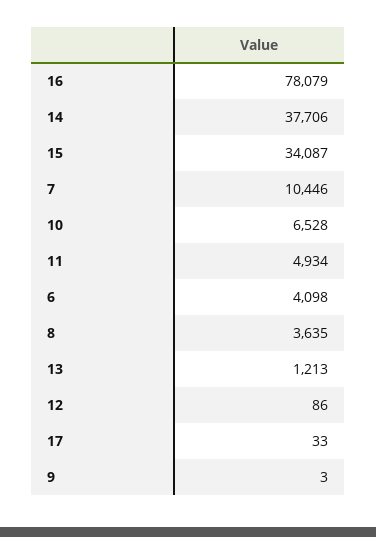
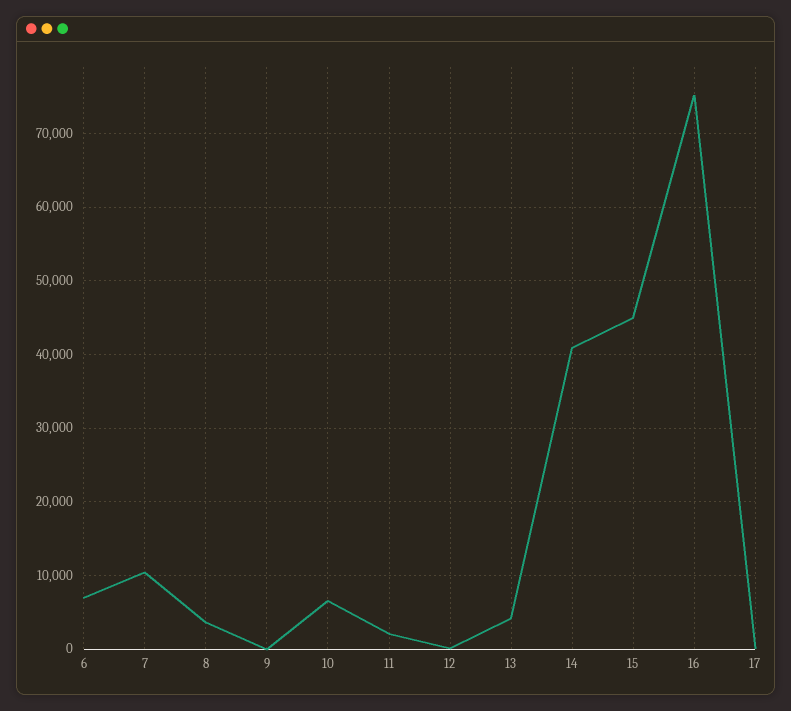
16: 78079 -> 75000
14: 37706 -> 41000
15: 34087 -> 45000
11: 4934 -> 2000
6: 4098 -> 7000
13: 1213 -> 4000

